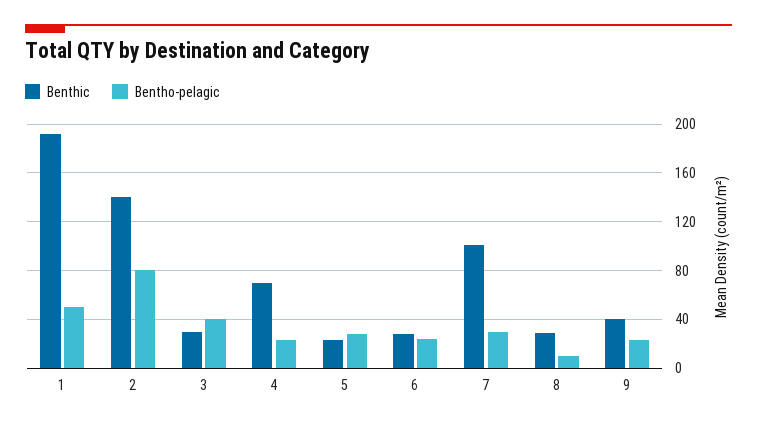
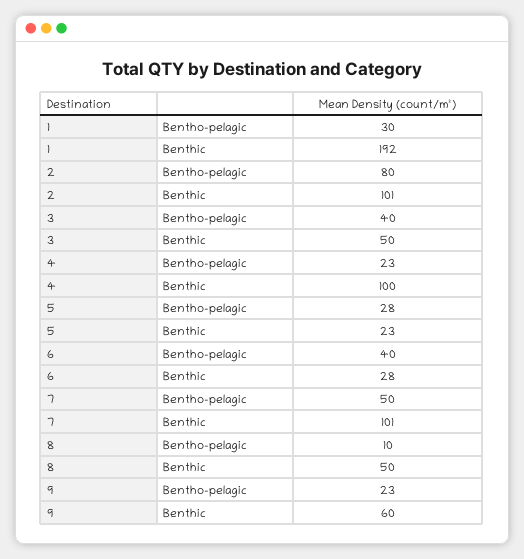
Bentho-pelagic, 1: 50 -> 30
Benthic, 2: 140 -> 101
Benthic, 3: 30 -> 50
Benthic, 4: 70 -> 100
Bentho-pelagic, 6: 25 -> 40
Bentho-pelagic, 7: 30 -> 50
Benthic, 8: 30 -> 50
Benthic, 9: 40 -> 60

